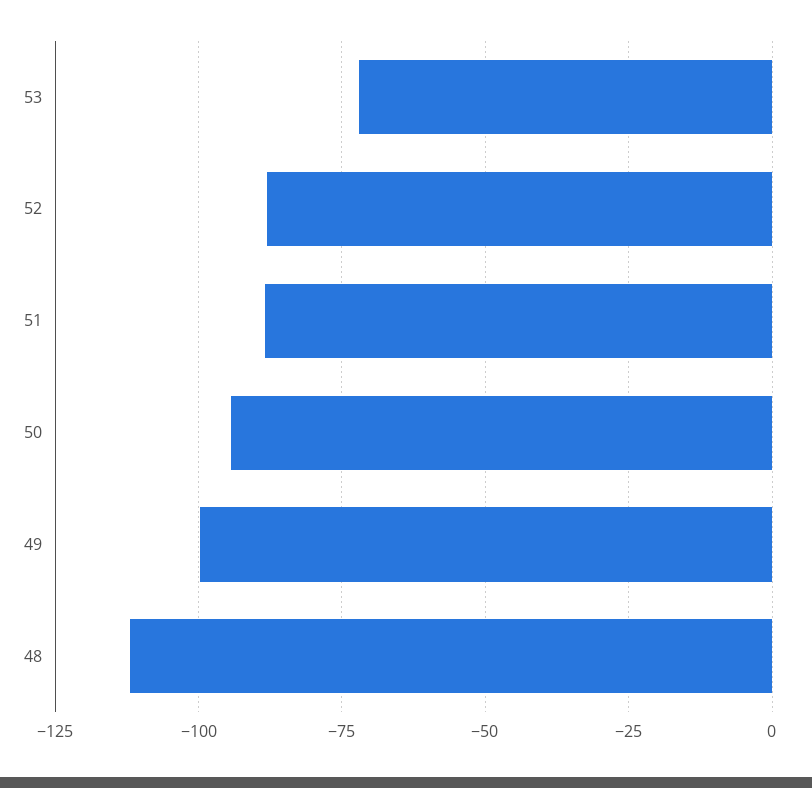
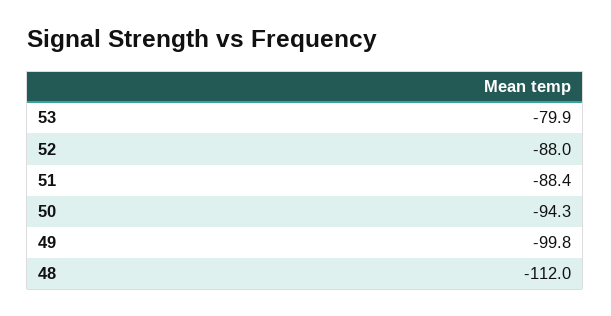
53: -72.5 -> -79.9

